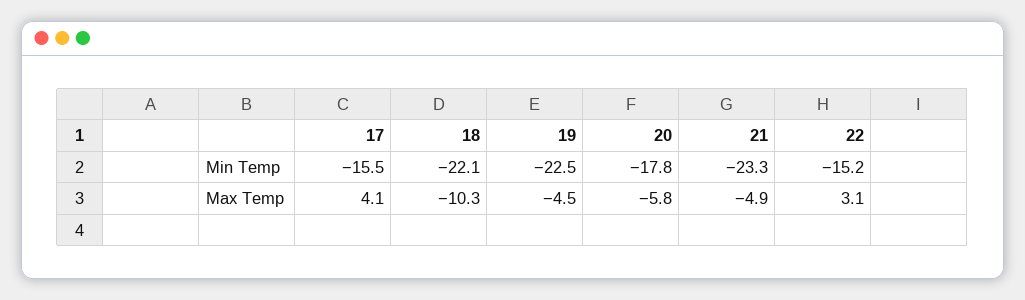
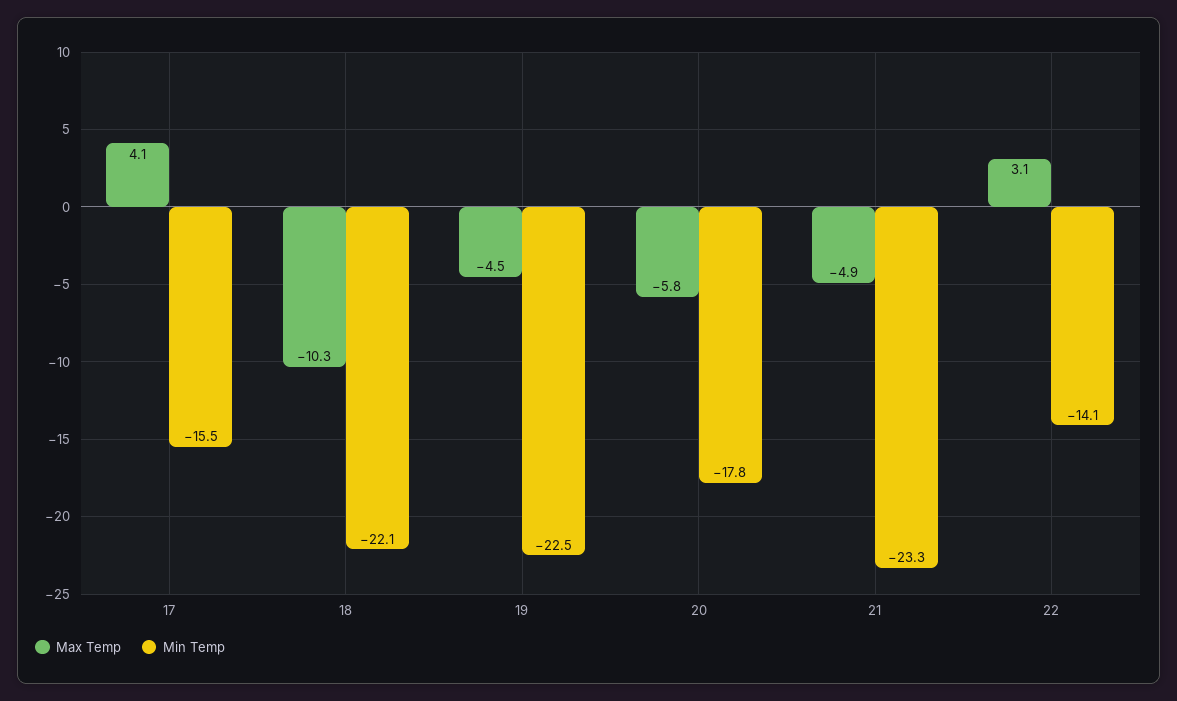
Min Temp, 22: -15.2 -> -14.1

